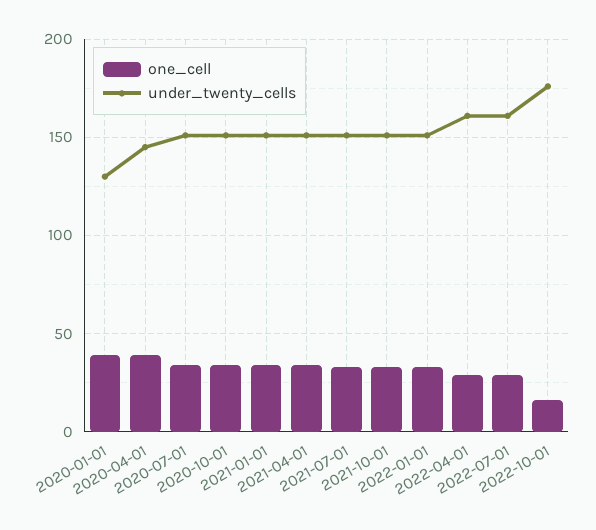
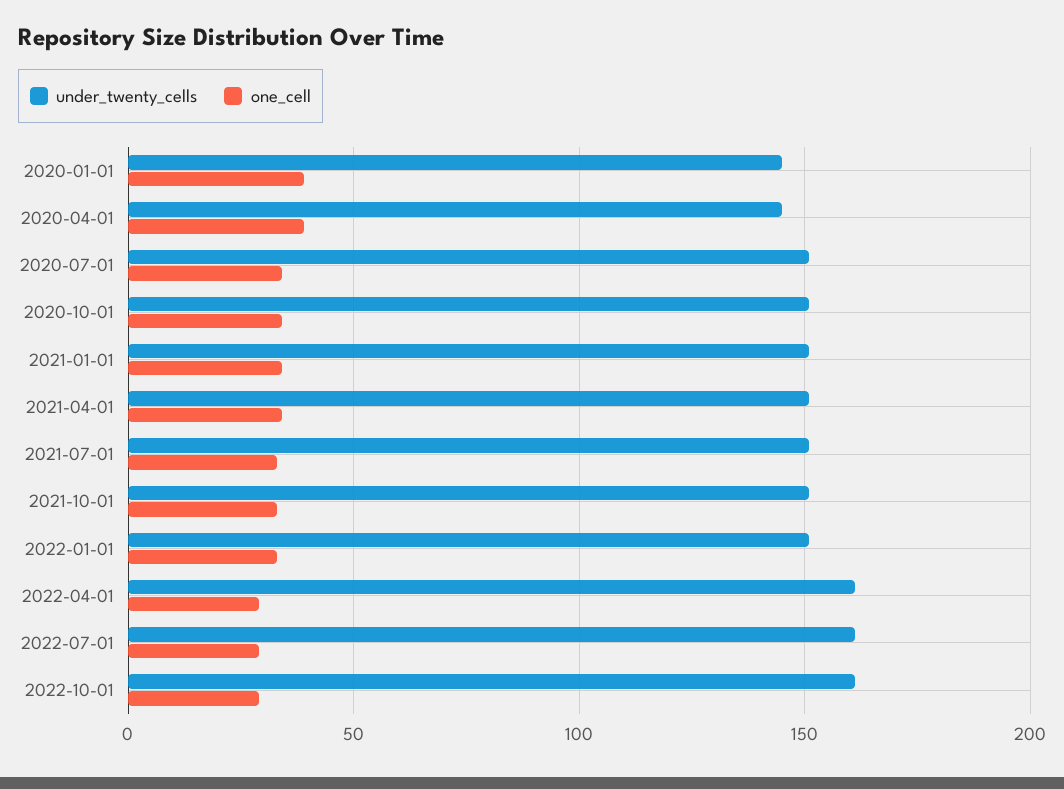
under_twenty_cells, 2020-01-01: 130 -> 145
one_cell, 2022-10-01: 15 -> 30
under_twenty_cells, 2022-10-01: 175 -> 160

